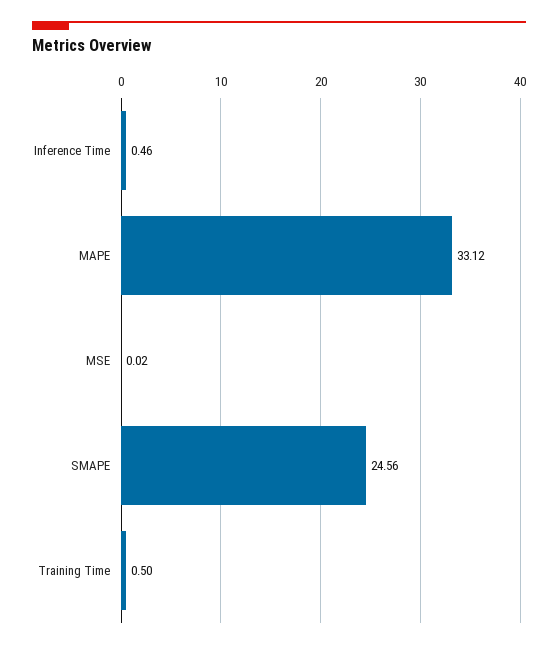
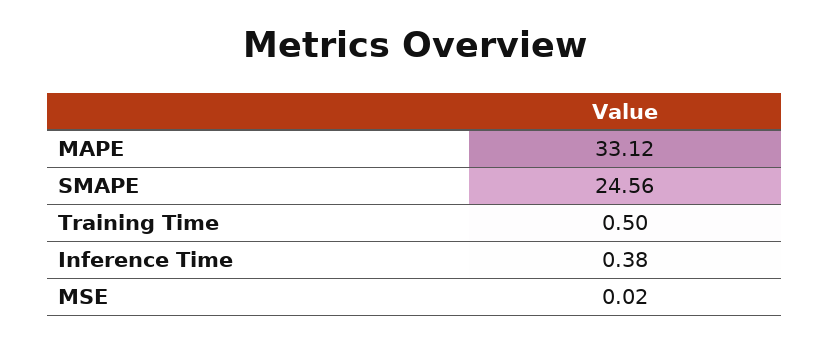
Inference Time: 0.46 -> 0.38

